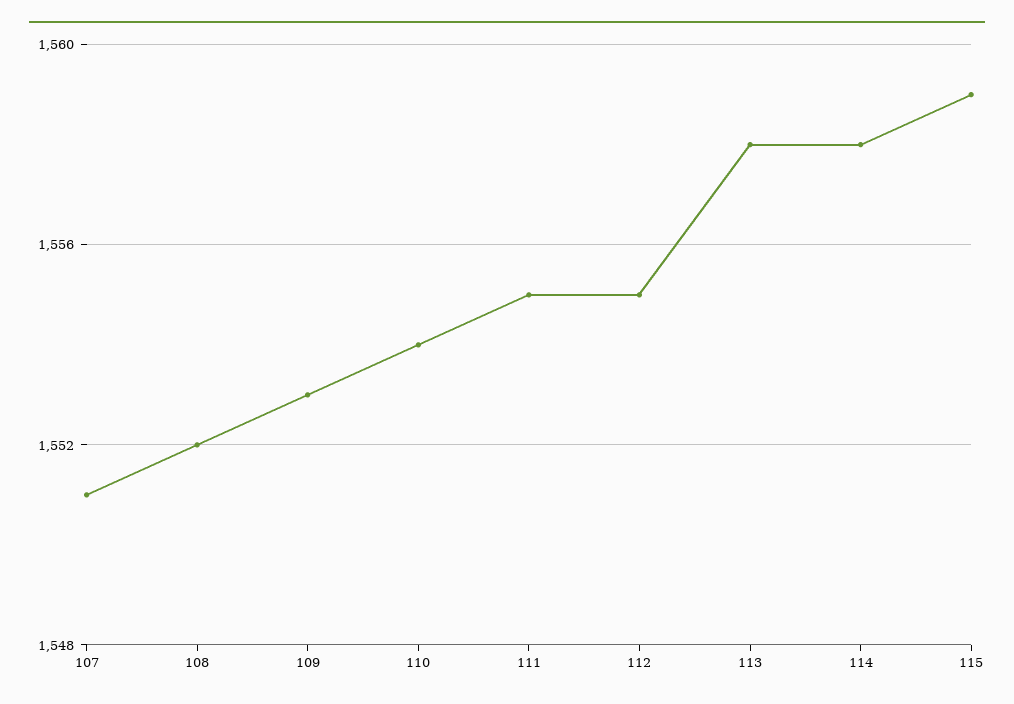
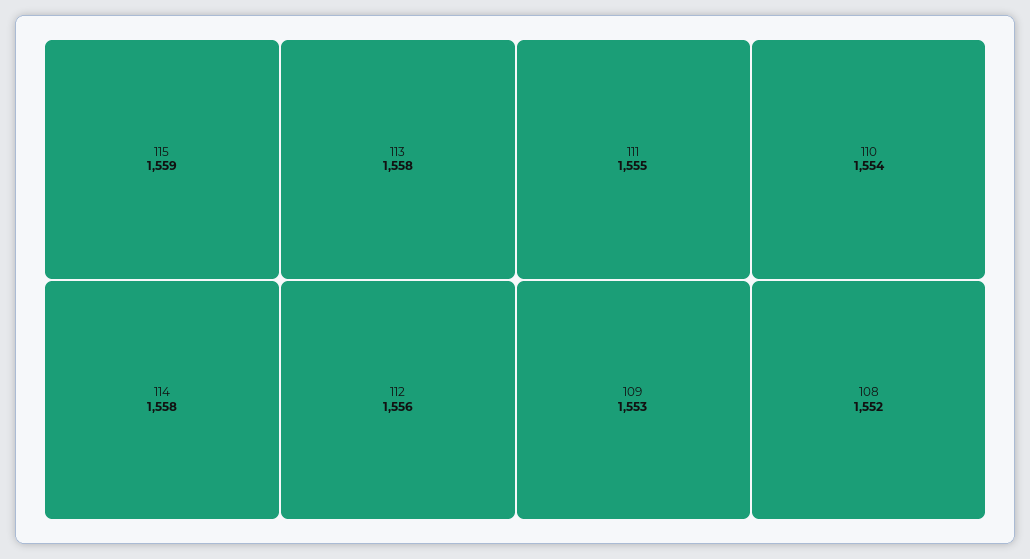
107: 1551 -> none
112: 1555 -> 1556

